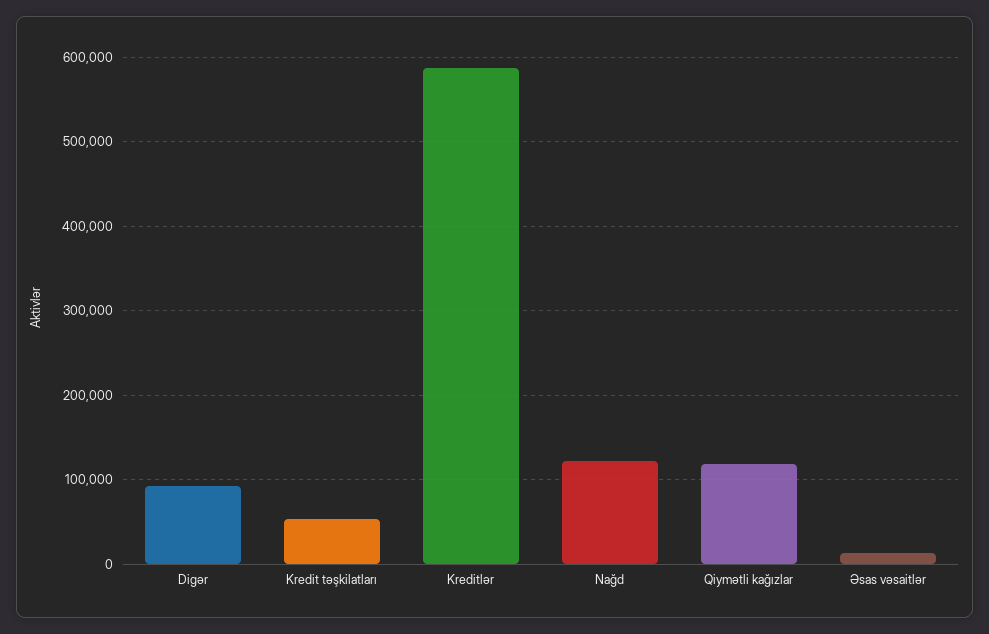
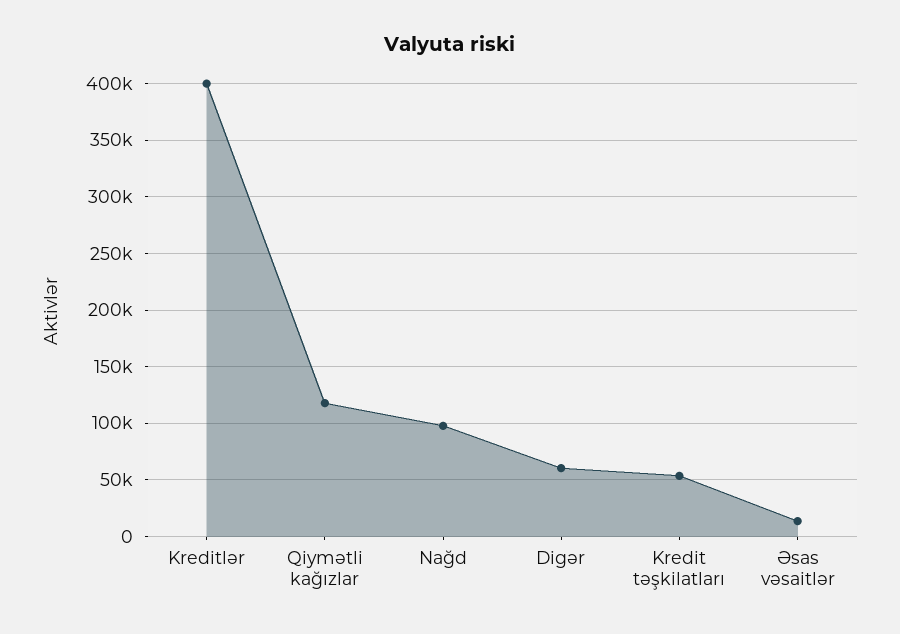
Digər: 90000 -> 60000
Kreditlər: 590000 -> 400000
Nağd: 120000 -> 100000

